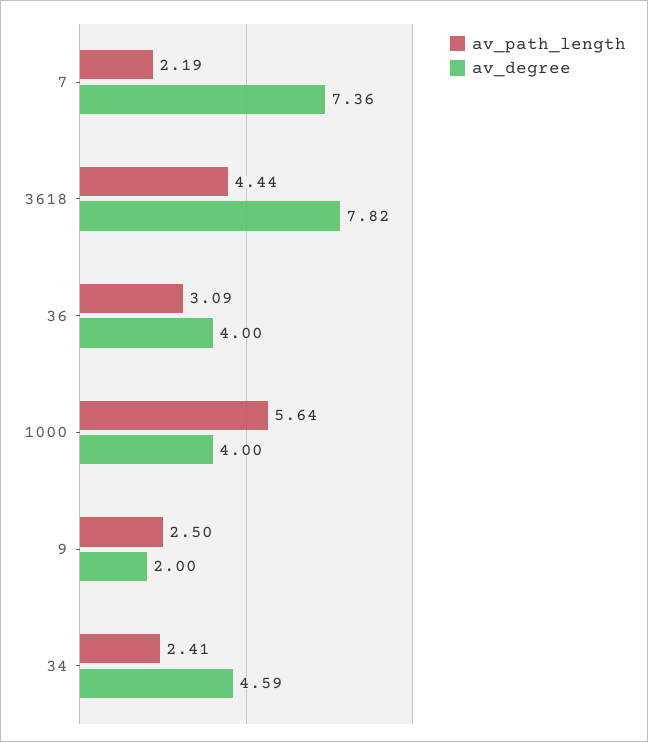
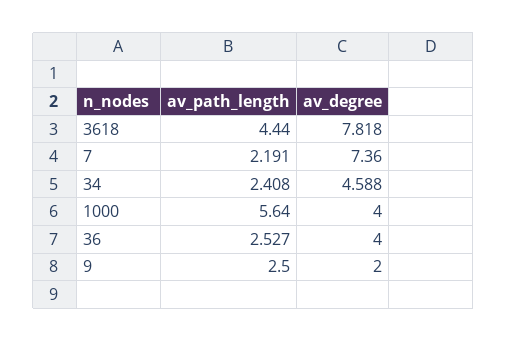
av_path_length, 36: 3.09 -> 2.527

